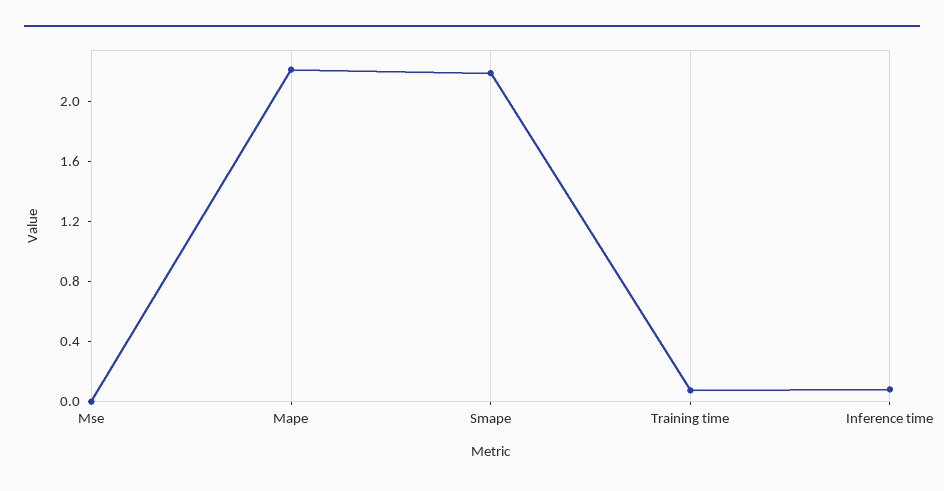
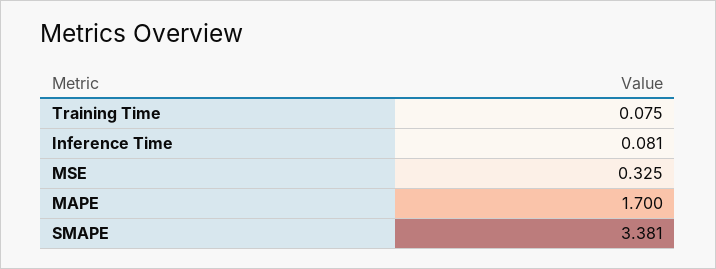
Mse: 0 -> 0.325
Mape: 2.2 -> 1.7
Smape: 2.2 -> 3.381

